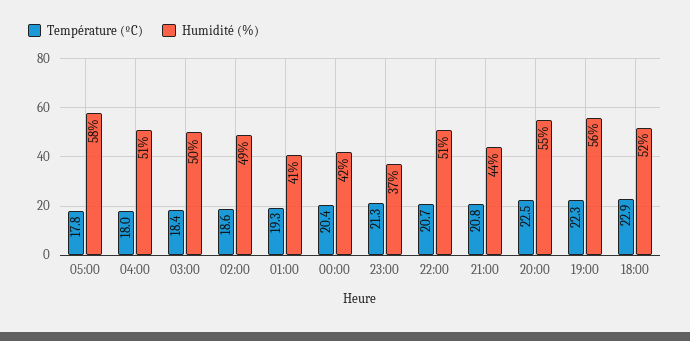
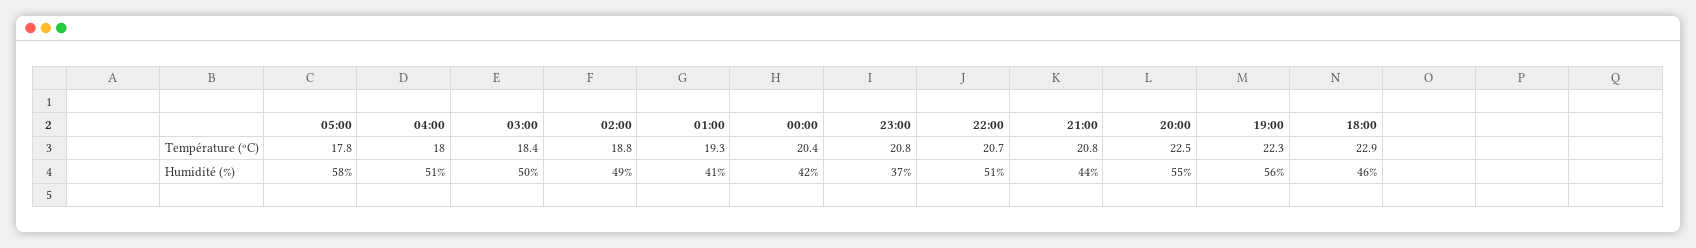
Température (ºC), 02:00: 18.6 -> 18.8
Température (ºC), 23:00: 21.3 -> 20.8
Humidité (%), 18:00: 52 -> 46

